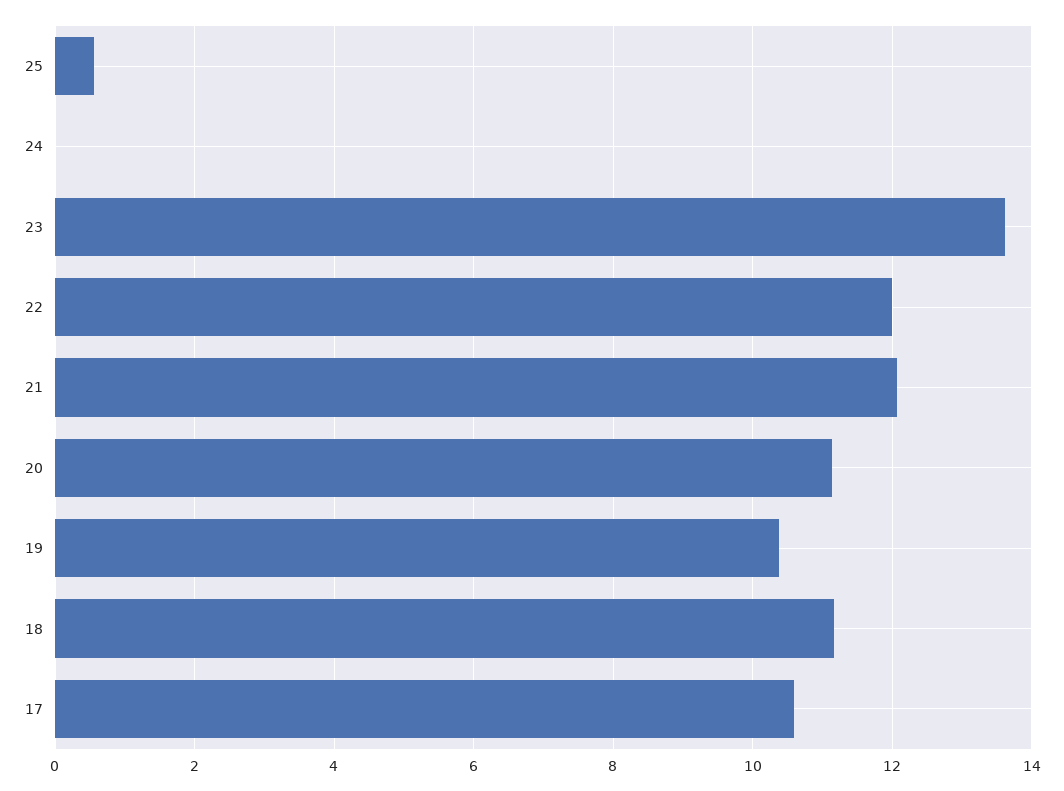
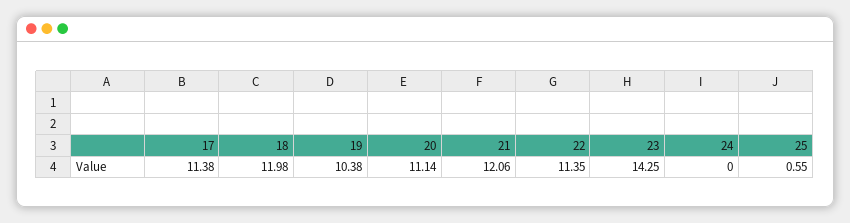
23: 13.6 -> 14.25
22: 12 -> 11.35
18: 11.2 -> 11.98
17: 10.6 -> 11.38

